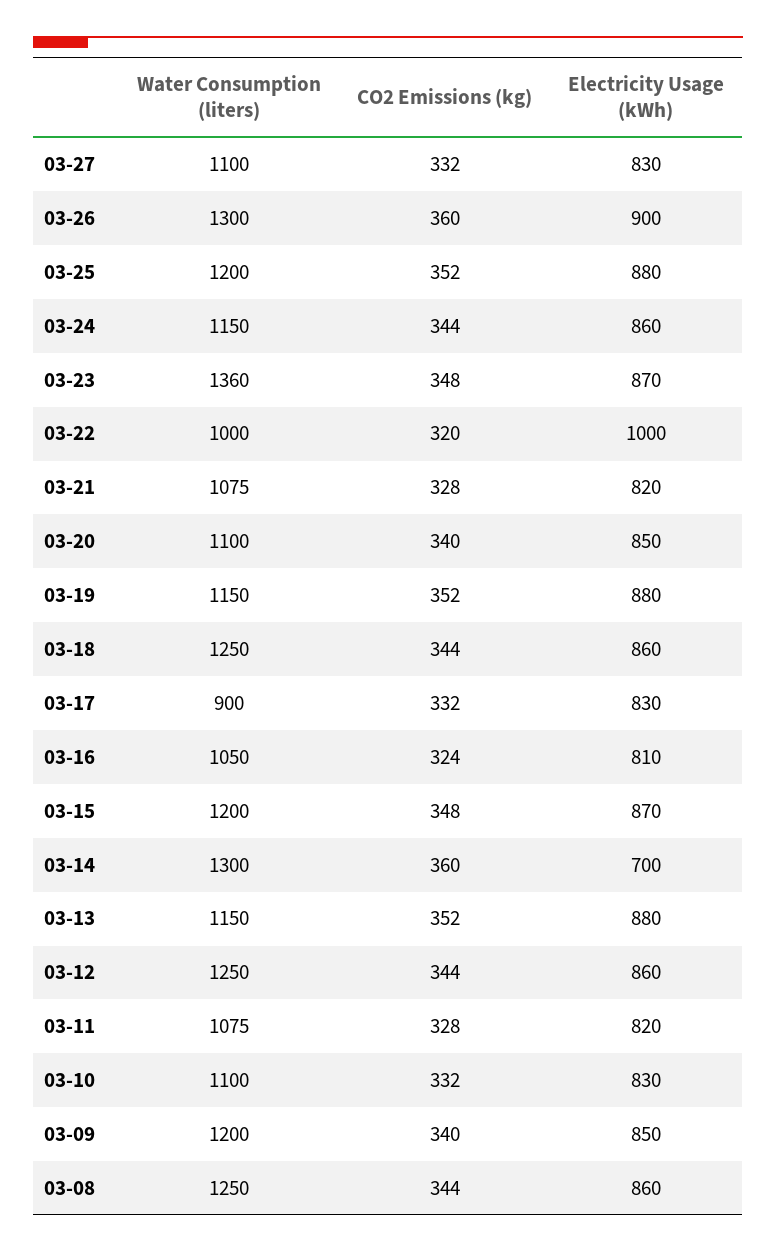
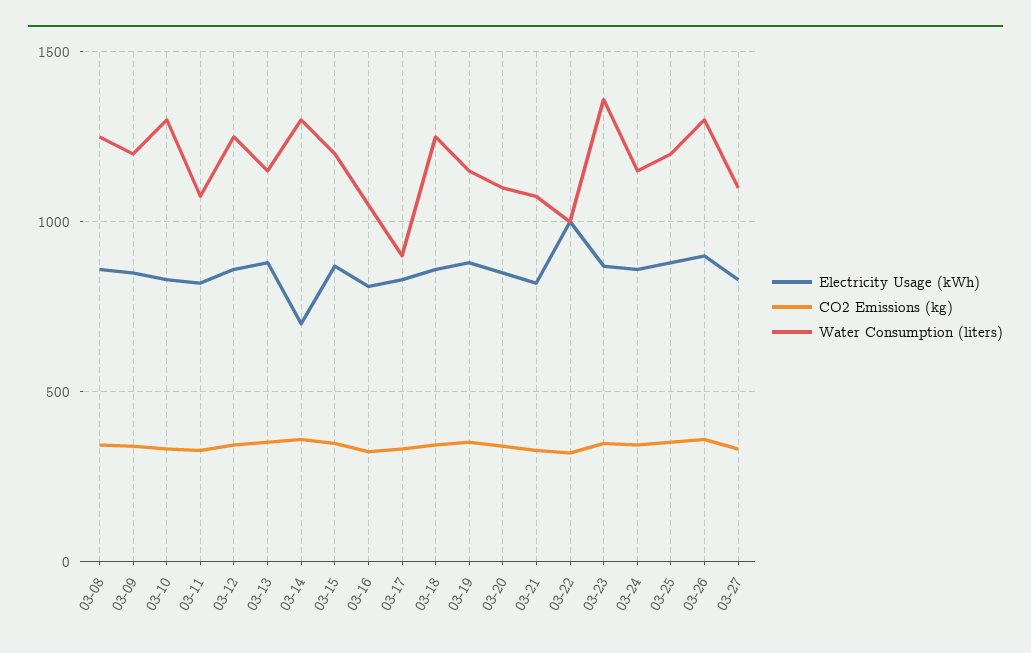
Water Consumption (liters), 03-10: 1100 -> 1300

